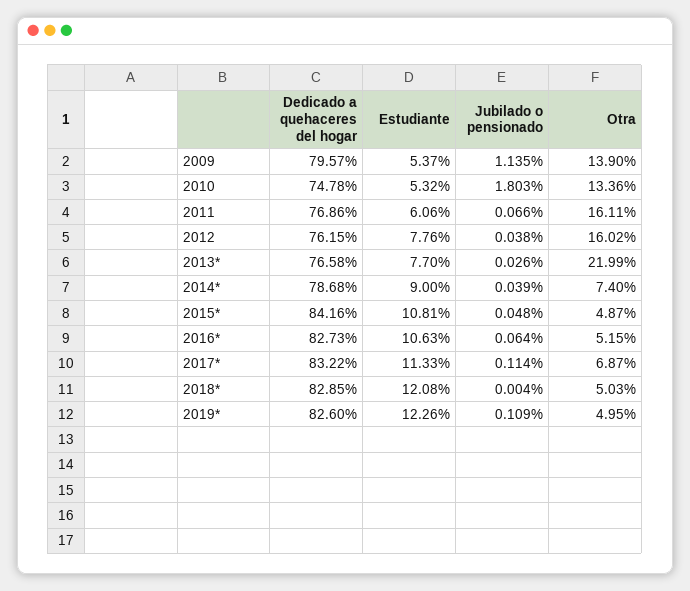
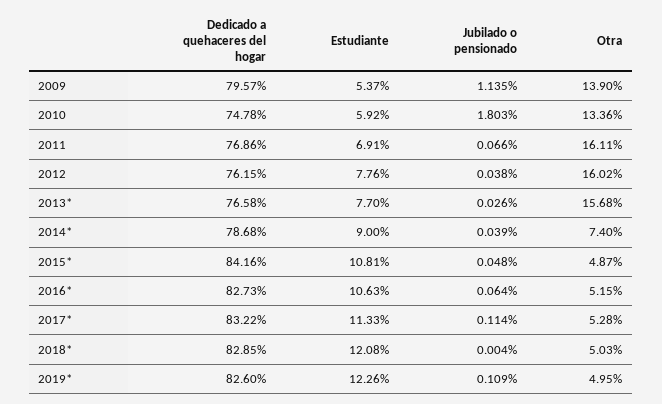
Estudiante, 2010: 5.32 -> 5.92
Estudiante, 2011: 6.06 -> 6.91
Otra, 2013*: 21.99 -> 15.68
Otra, 2017*: 6.87 -> 5.28

